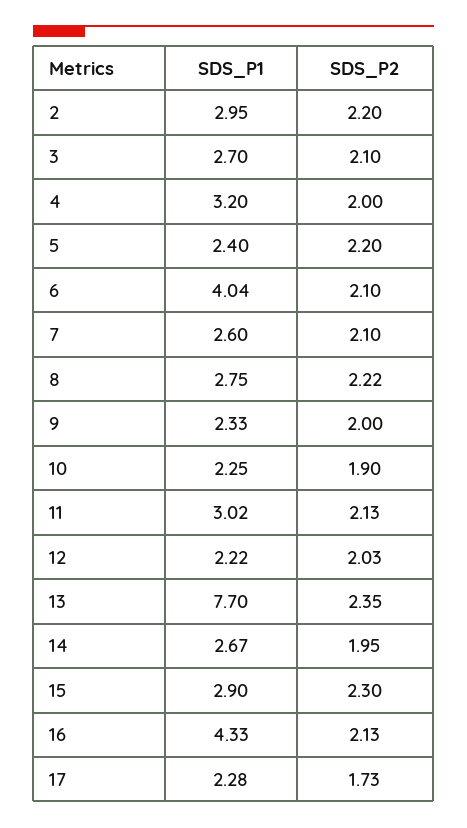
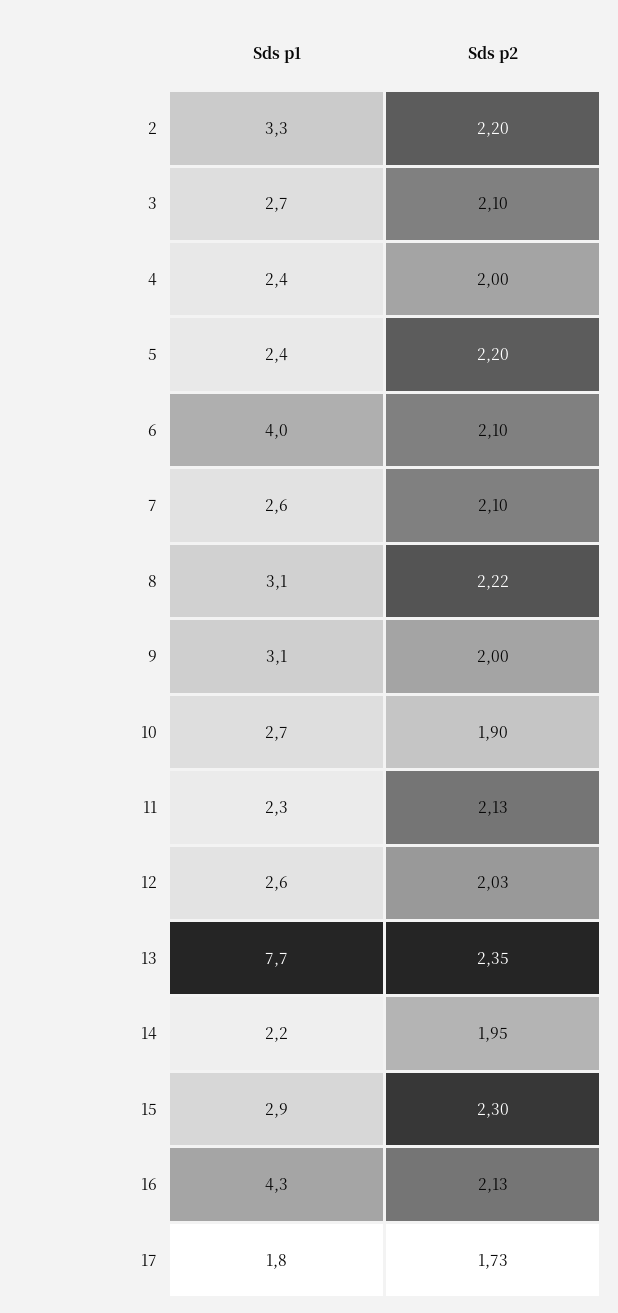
SDS_P1, 2: 2.95 -> 3.3
SDS_P1, 4: 3.2 -> 2.4
SDS_P1, 8: 2.75 -> 3.1
SDS_P1, 9: 2.33 -> 3.1
SDS_P1, 10: 2.25 -> 2.7
SDS_P1, 11: 3.02 -> 2.3
SDS_P1, 12: 2.22 -> 2.6
SDS_P1, 14: 2.67 -> 2.2
SDS_P1, 17: 2.28 -> 1.8

